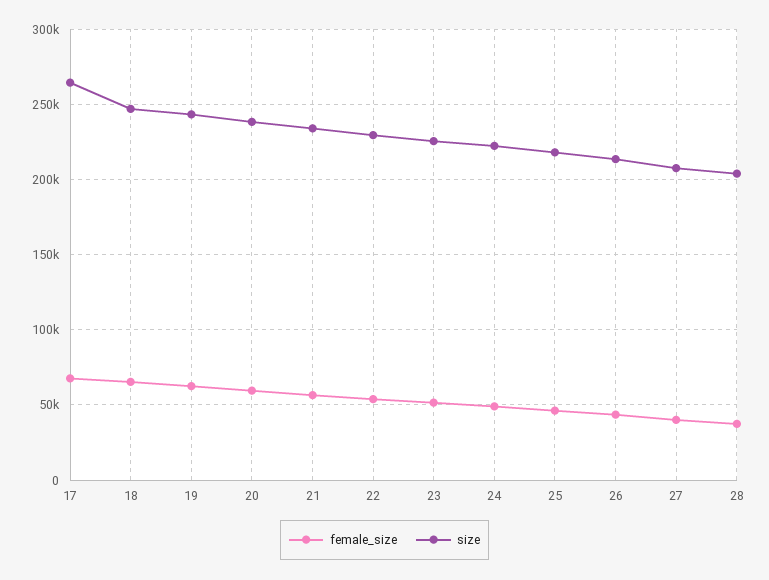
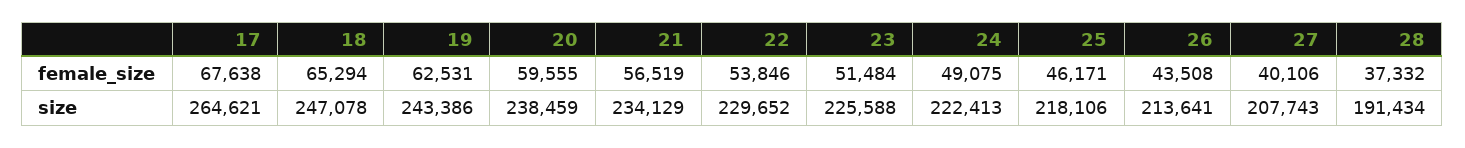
size, 28: 205000 -> 191434

